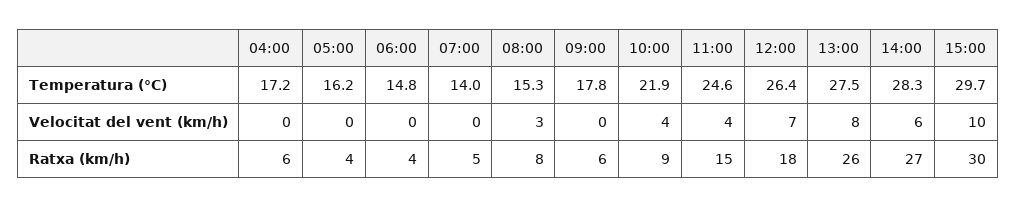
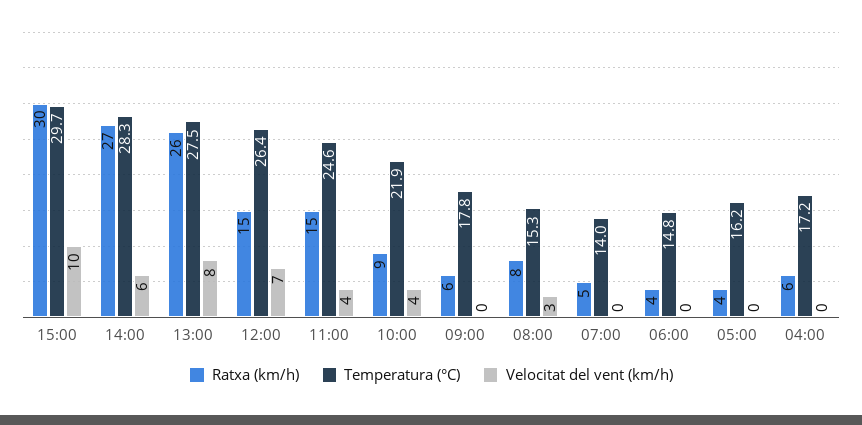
Ratxa (km/h), 12:00: 18 -> 15

